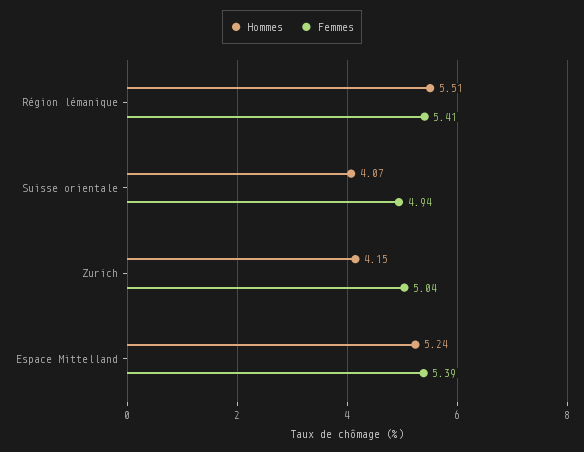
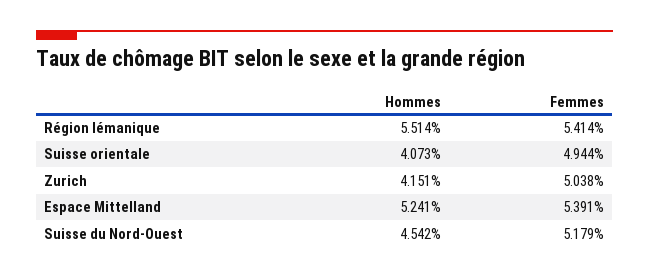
Hommes, Suisse du Nord-Ouest: none -> 4.542
Femmes, Suisse du Nord-Ouest: none -> 5.179

